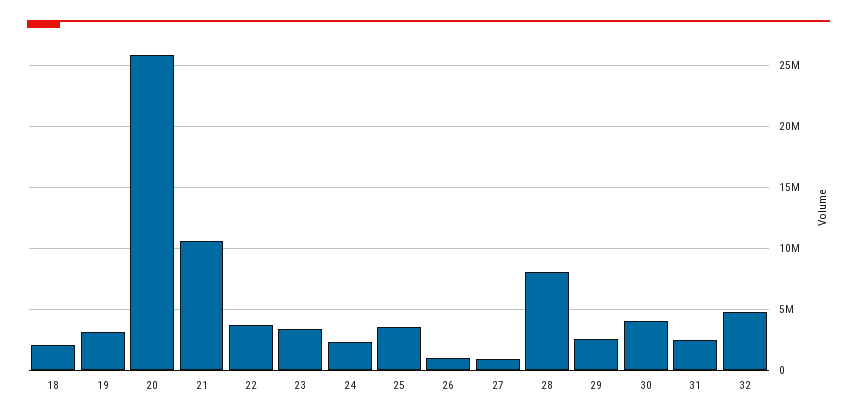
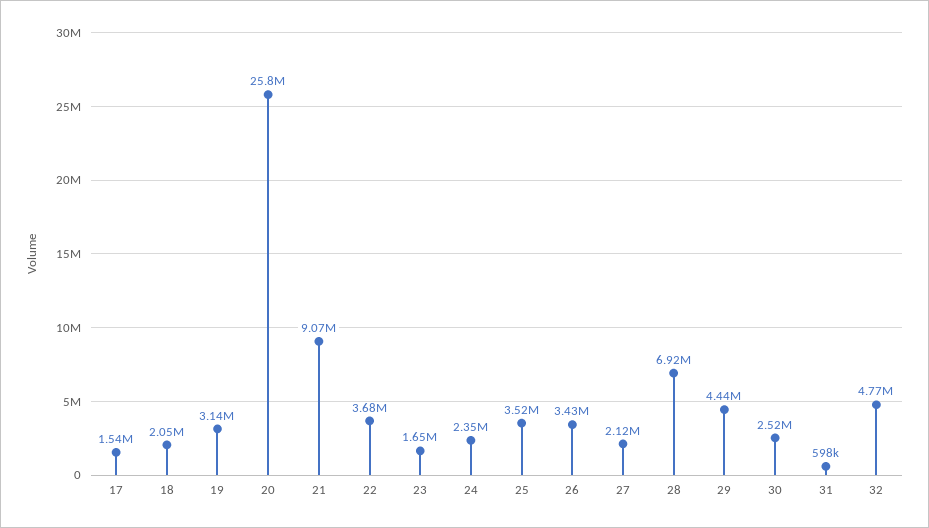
21: 10500000 -> 9070000
23: 3500000 -> 1650000
26: 1000000 -> 3430000
27: 1000000 -> 2120000
28: 8000000 -> 6920000
29: 2500000 -> 4440000
30: 4000000 -> 2520000
31: 2500000 -> 598000
17: none -> 1540000

